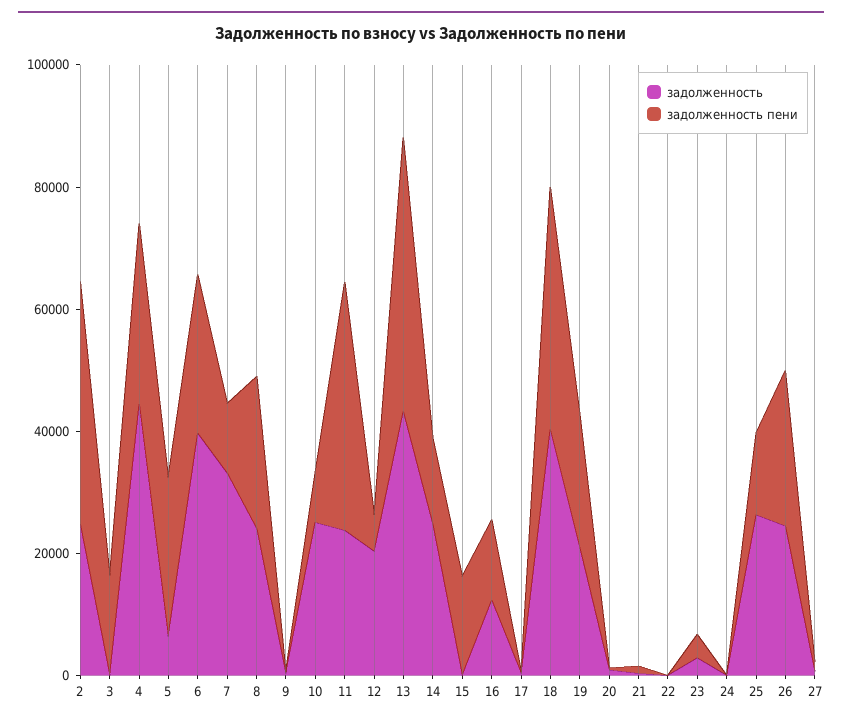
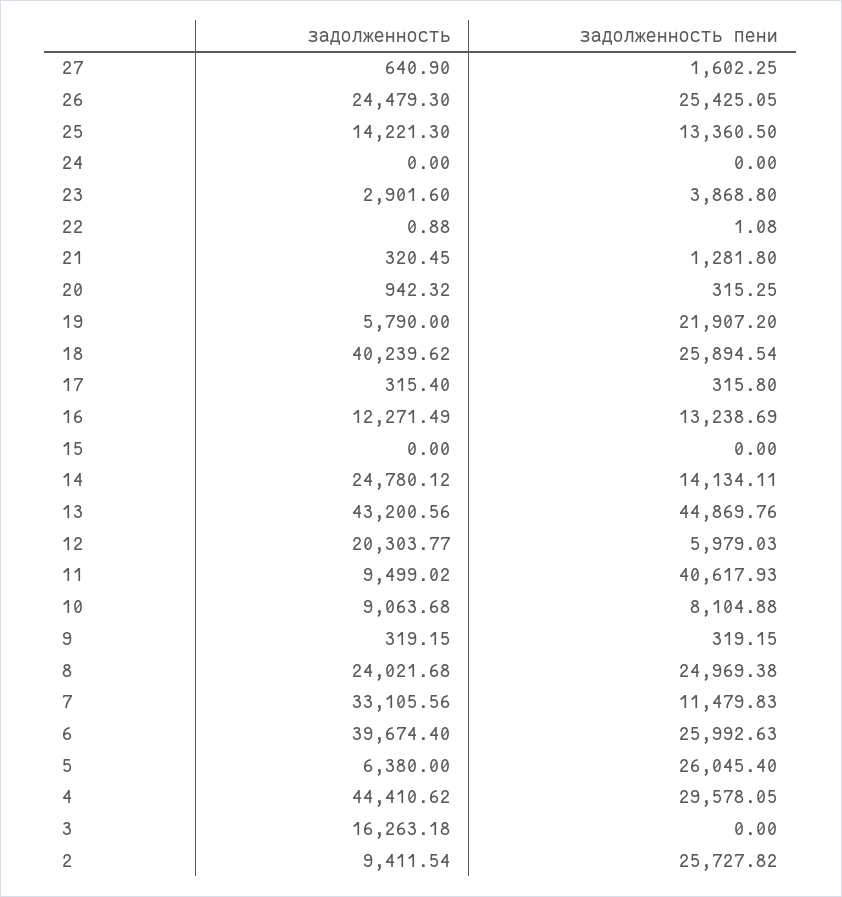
задолженность, 2: 25000 -> 9411.54
задолженность пени, 2: 40000 -> 25727.82
задолженность, 3: 0 -> 16263.18
задолженность пени, 3: 15000 -> 0
задолженность, 10: 25000 -> 9063.68
задолженность, 11: 25000 -> 9499.02
задолженность пени, 15: 15000 -> 0
задолженность пени, 18: 40000 -> 25894.54
задолженность, 19: 20000 -> 5790
задолженность, 25: 25000 -> 14221.3

